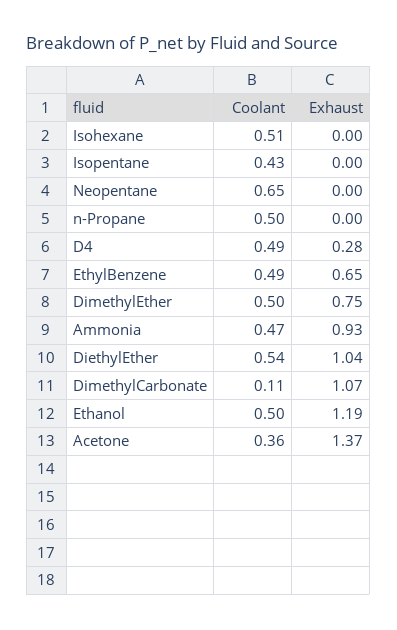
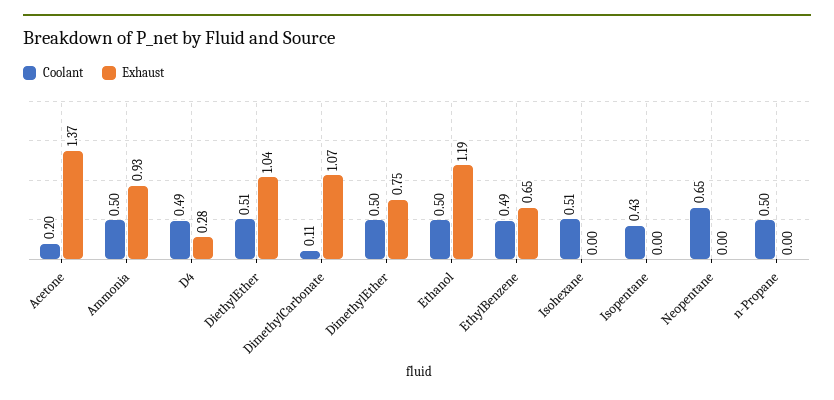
Coolant, Ammonia: 0.47 -> 0.5
Coolant, DiethylEther: 0.54 -> 0.51
Coolant, Acetone: 0.36 -> 0.2

